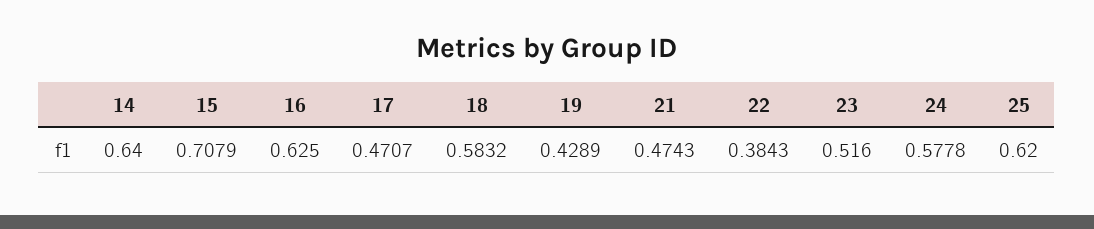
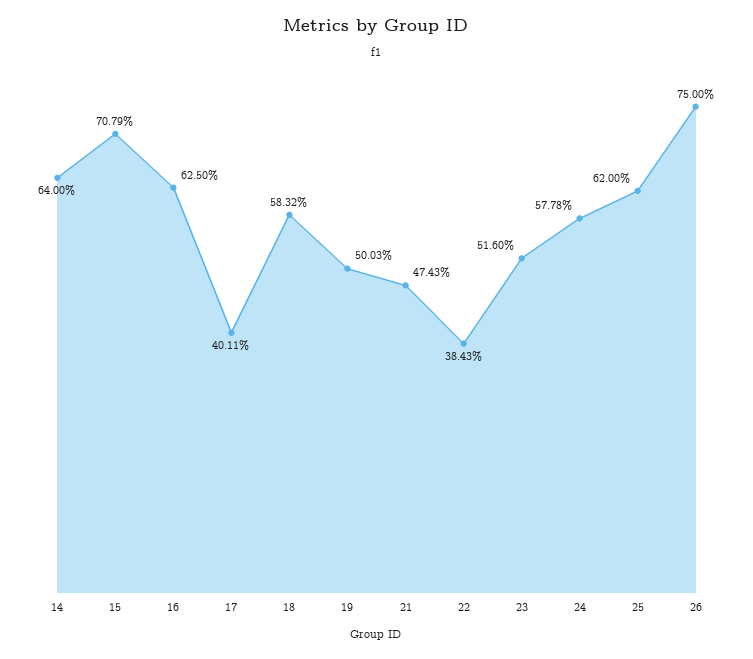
17: 0.4707 -> 0.4011
19: 0.4289 -> 0.5003
26: none -> 0.75

